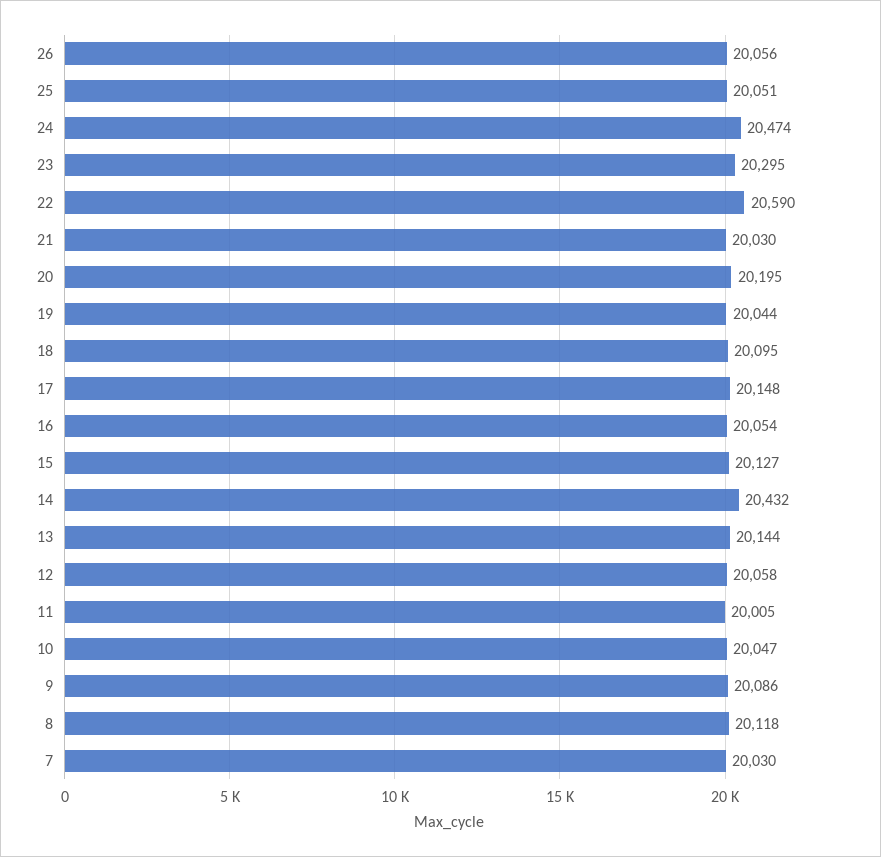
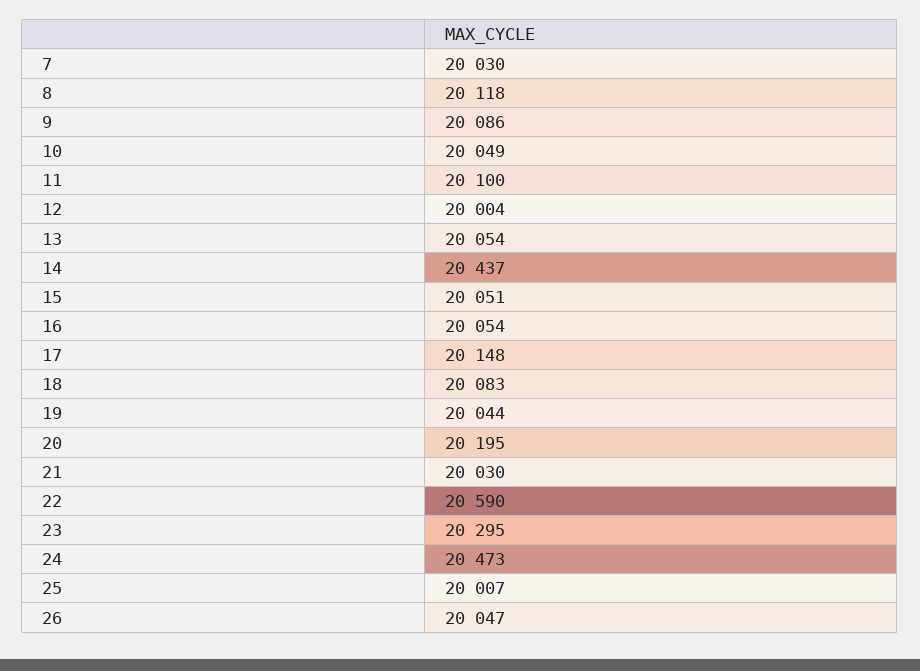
26: 20056 -> 20047
25: 20051 -> 20007
24: 20474 -> 20473
18: 20095 -> 20083
15: 20127 -> 20051
14: 20432 -> 20437
13: 20144 -> 20054
12: 20058 -> 20004
11: 20005 -> 20100
10: 20047 -> 20049

